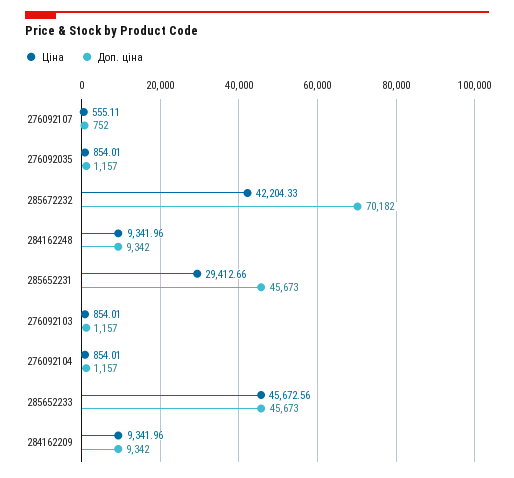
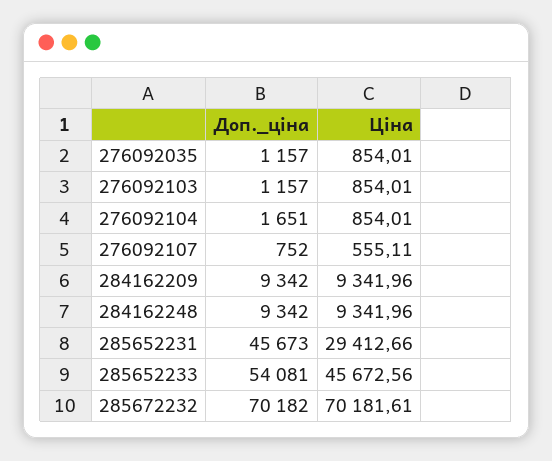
Ціна, 285672232: 42204.33 -> 70181.61
Доп. ціна, 276092104: 1157 -> 1651
Доп. ціна, 285652233: 45673 -> 54081

